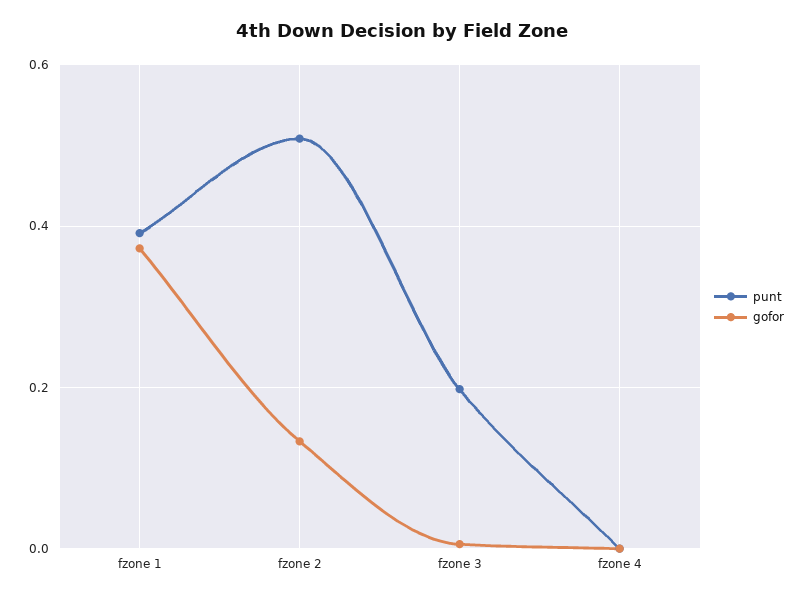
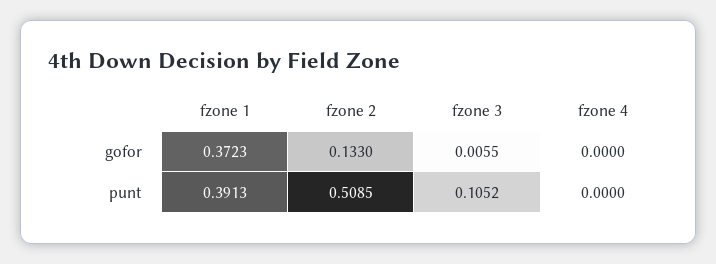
punt, fzone 3: 0.2 -> 0.1052

